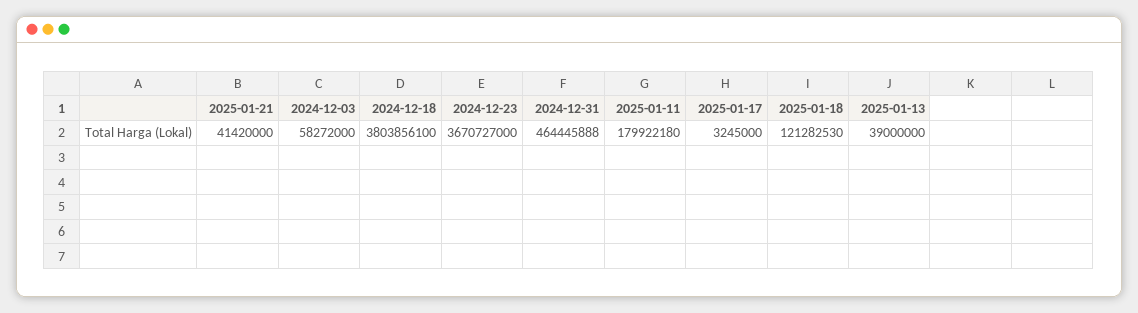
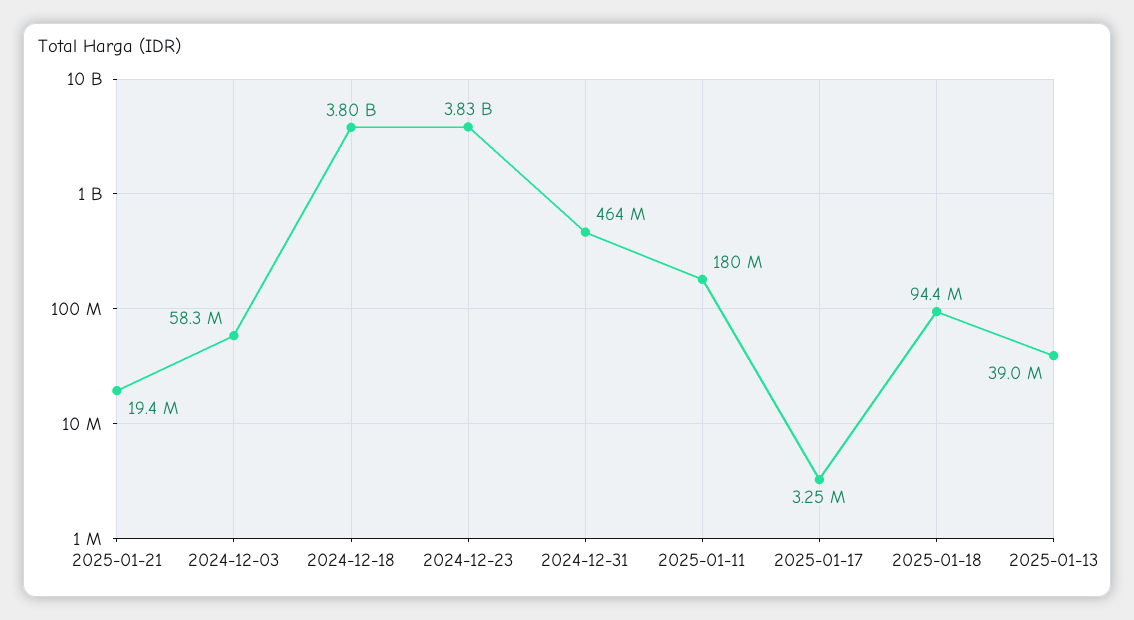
2025-01-21: 41420000 -> 19400000
2024-12-23: 3670727000 -> 3830000000
2025-01-18: 121282530 -> 94400000

